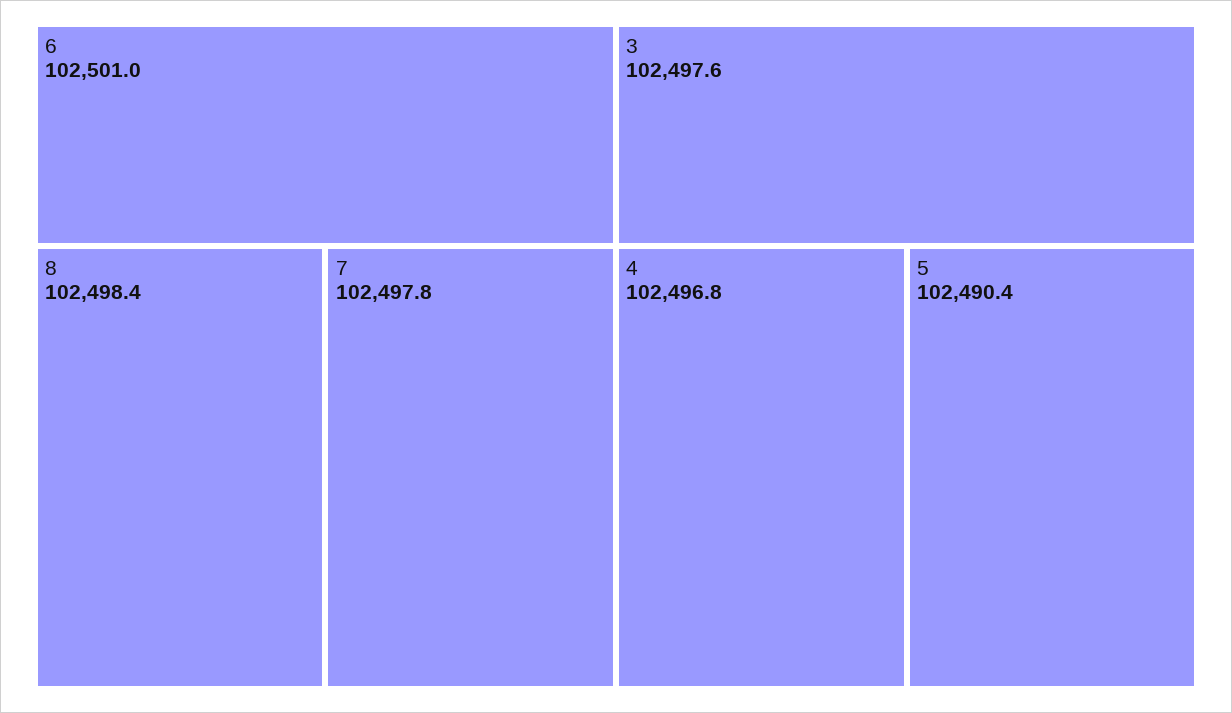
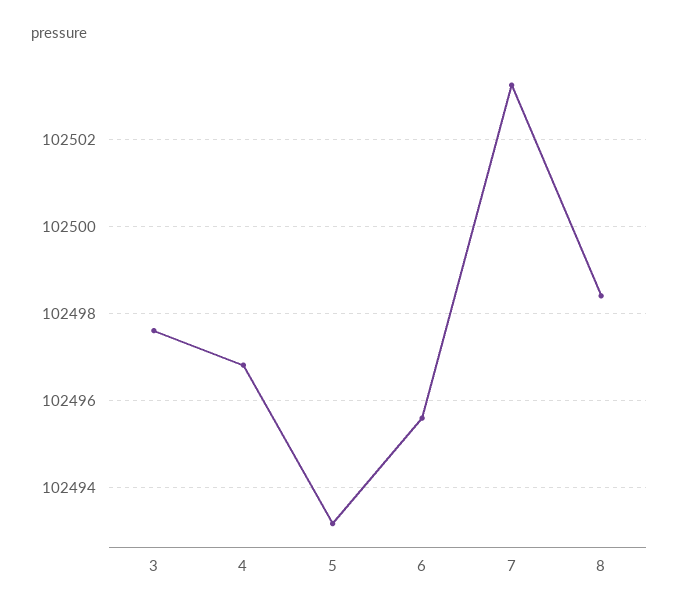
6: 102501 -> 102495.6
7: 102497.8 -> 102503.2
5: 102490.4 -> 102493.2

